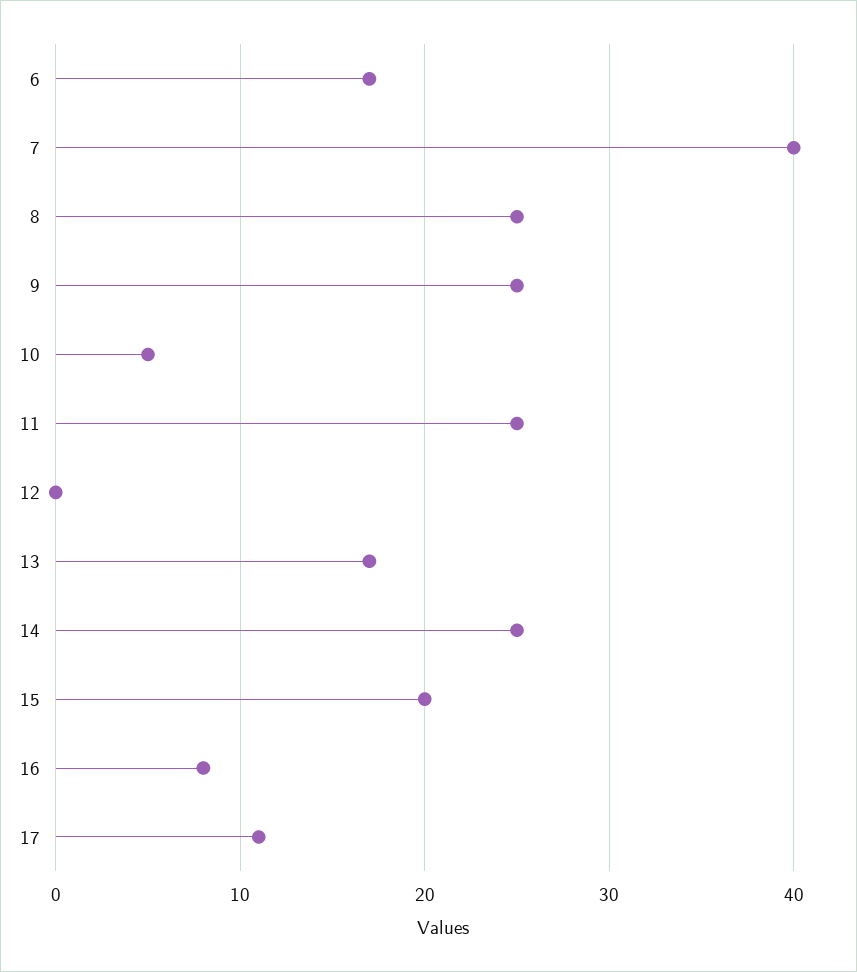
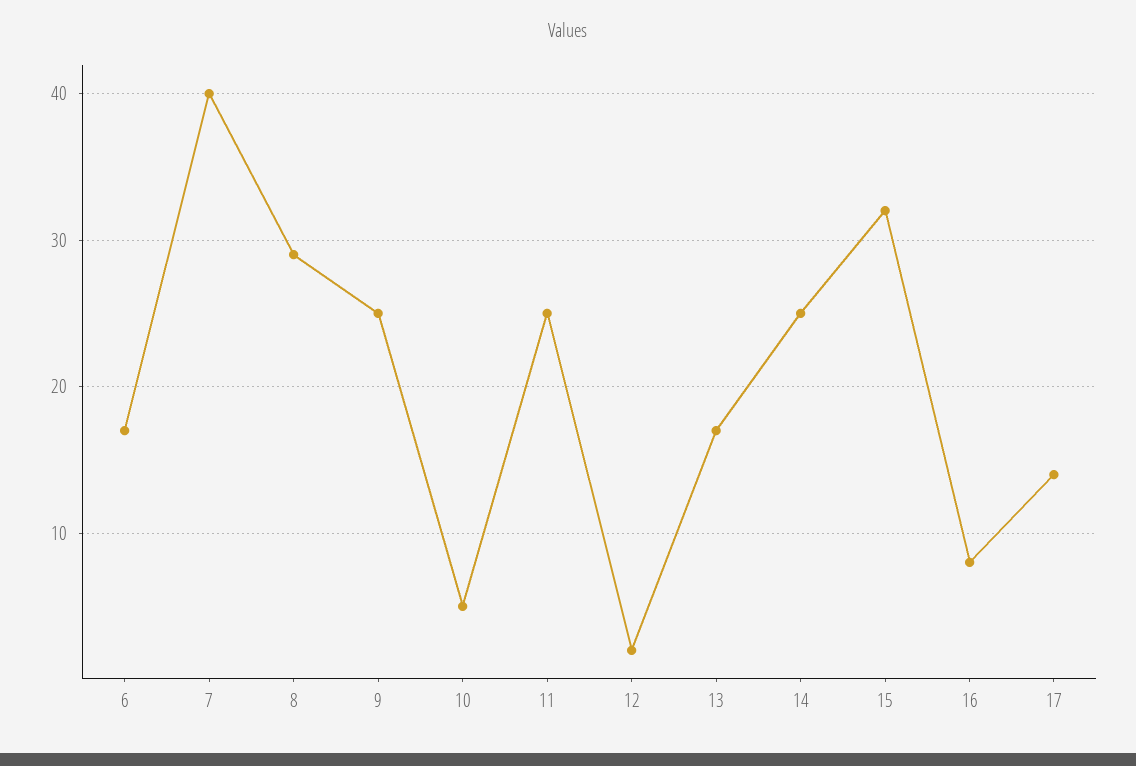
8: 25 -> 29
12: 0 -> 2
15: 20 -> 32
17: 11 -> 14

